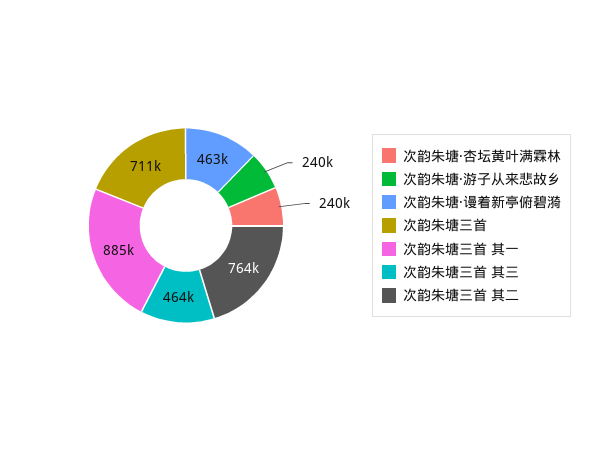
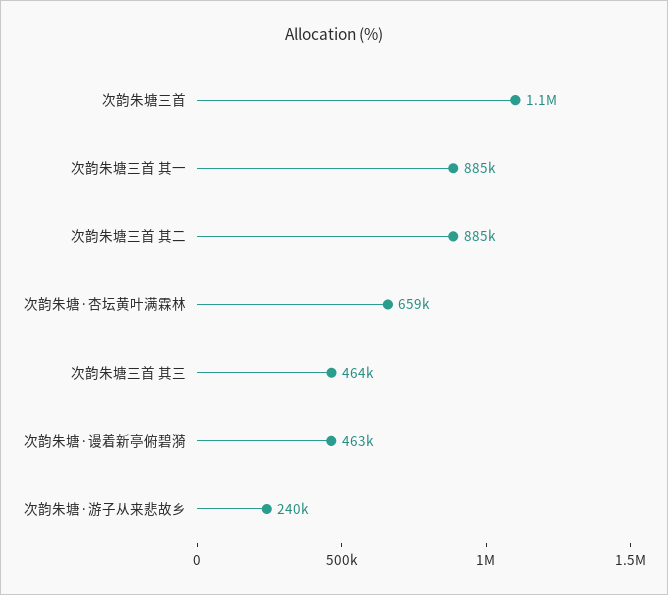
次韵朱塘·杏坛黄叶满霖林: 240000 -> 659000
次韵朱塘三首: 711000 -> 1100000
次韵朱塘三首 其二: 764000 -> 885000

